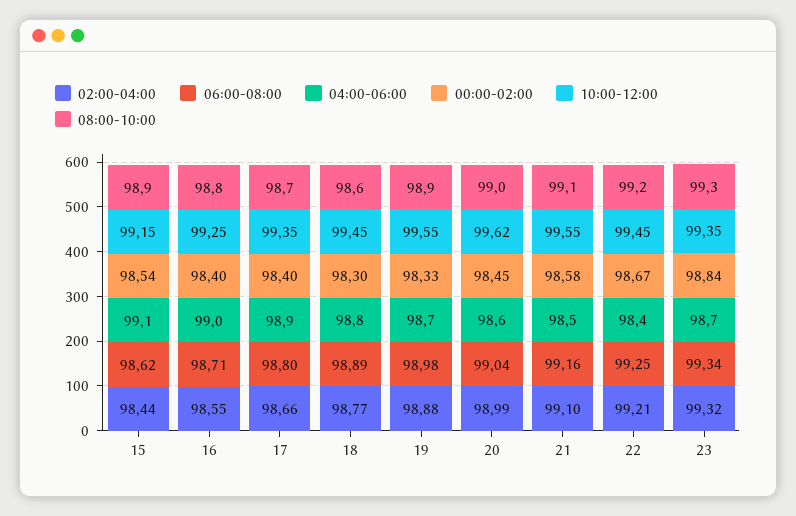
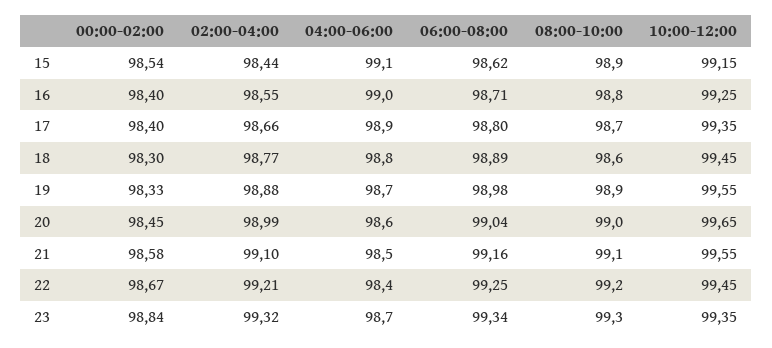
10:00-12:00, 20: 99.62 -> 99.65

